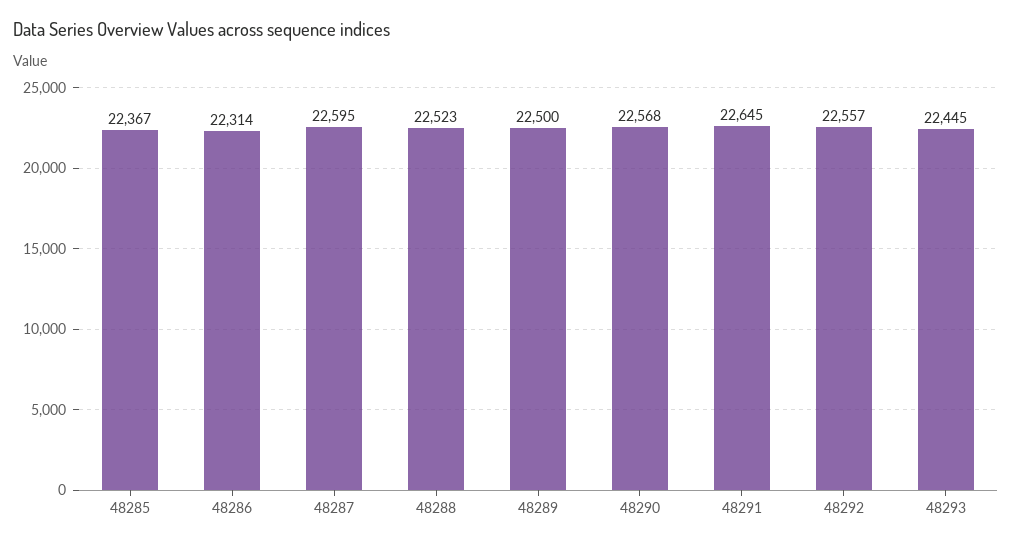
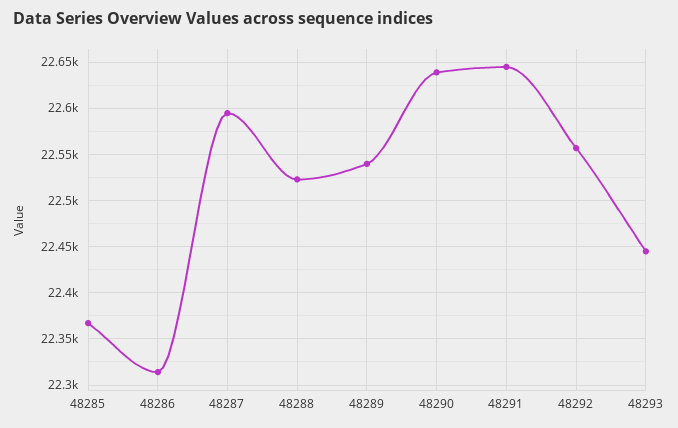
48289: 22500 -> 22540
48290: 22568 -> 22640

